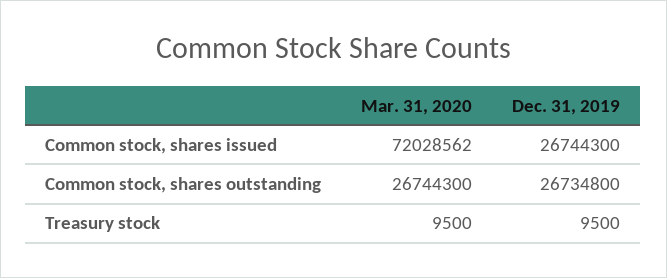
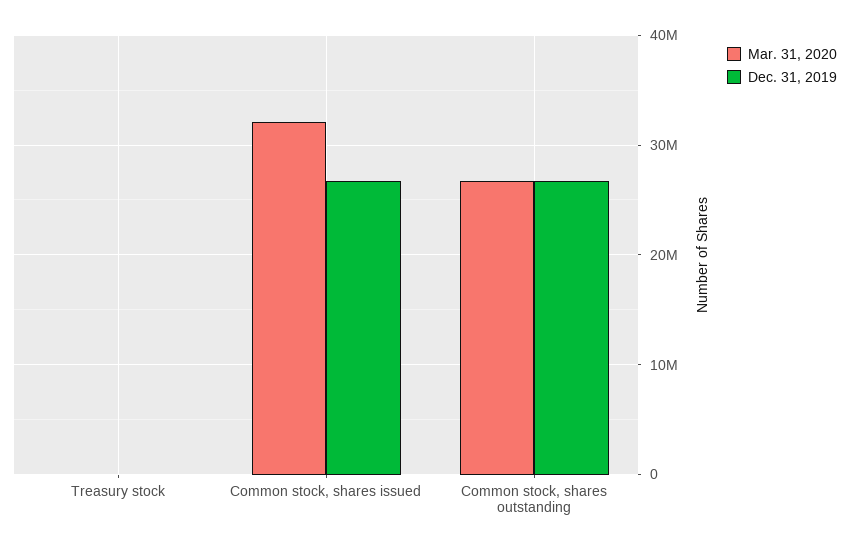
Mar. 31, 2020, Common stock, shares issued: 72028562 -> 32000000

